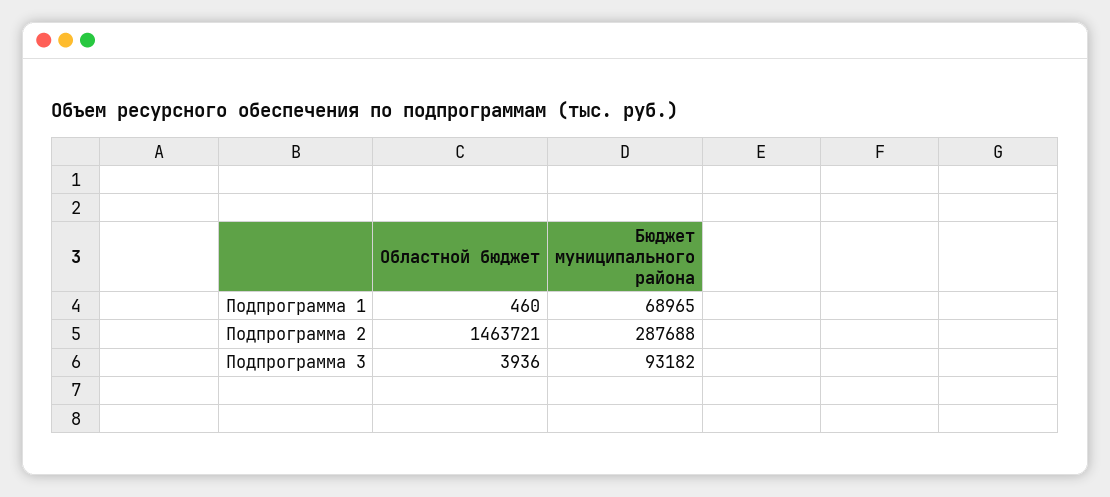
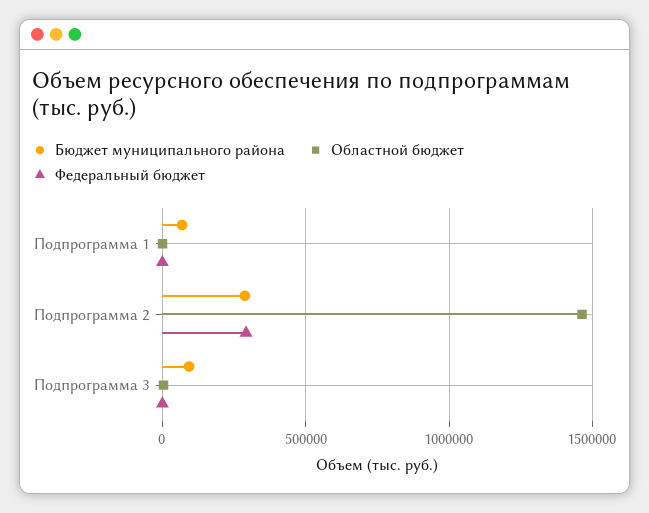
Федеральный бюджет, Подпрограмма 1: none -> 0
Федеральный бюджет, Подпрограмма 2: none -> 300000
Федеральный бюджет, Подпрограмма 3: none -> 0

